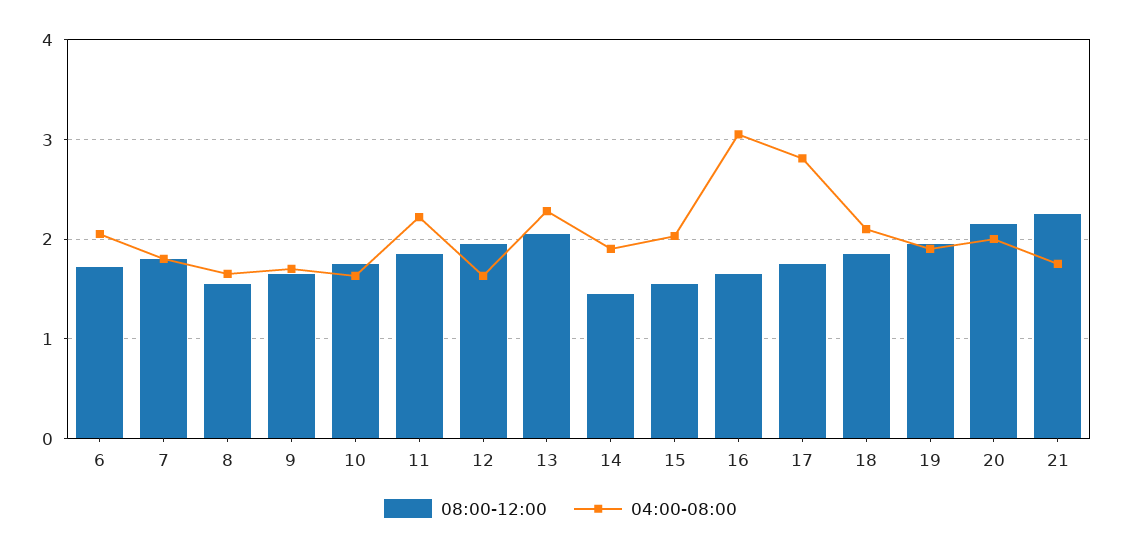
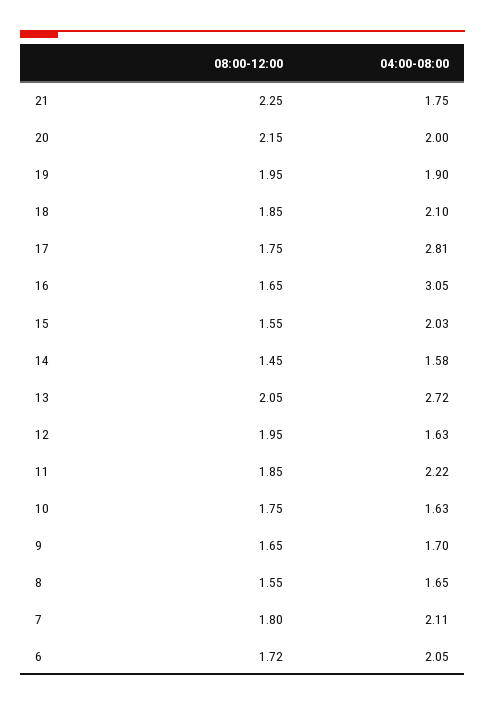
04:00-08:00, 7: 1.8 -> 2.11
04:00-08:00, 13: 2.3 -> 2.72
04:00-08:00, 14: 1.9 -> 1.58

